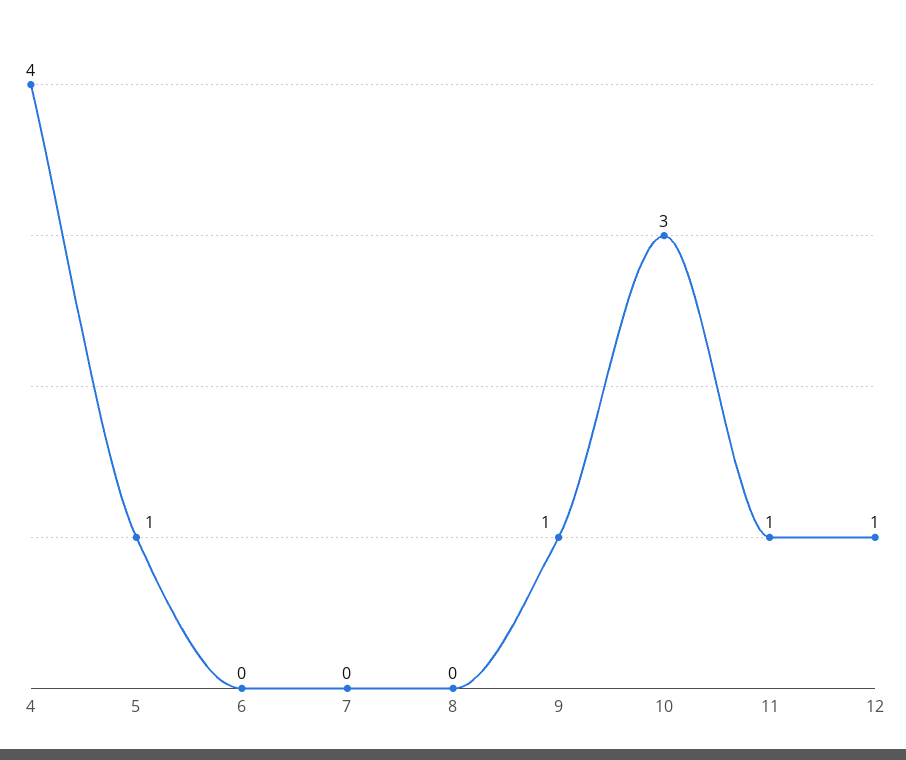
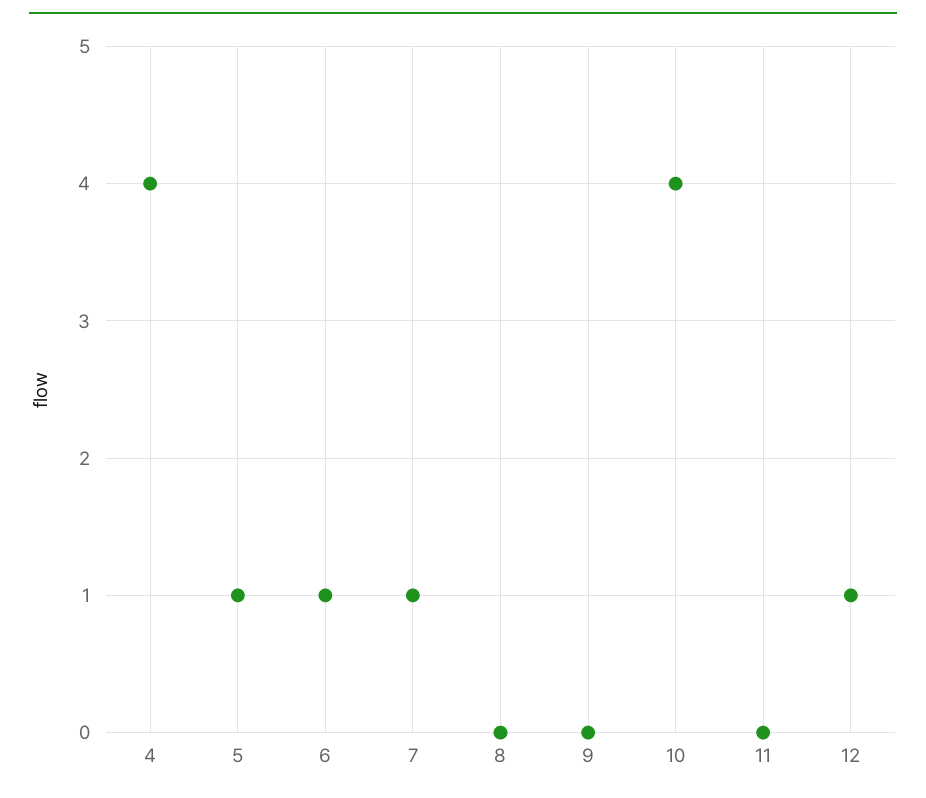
6: 0 -> 1
7: 0 -> 1
9: 1 -> 0
10: 3 -> 4
11: 1 -> 0

